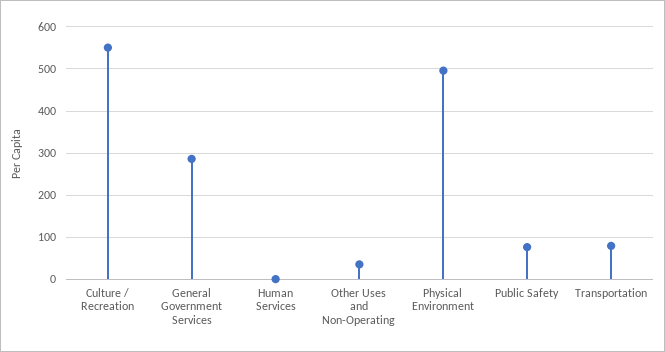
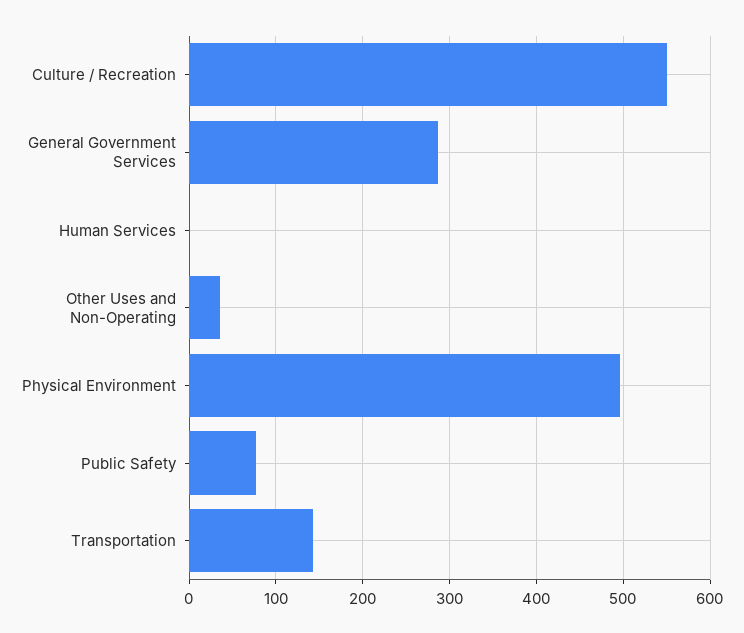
Transportation: 80 -> 140

